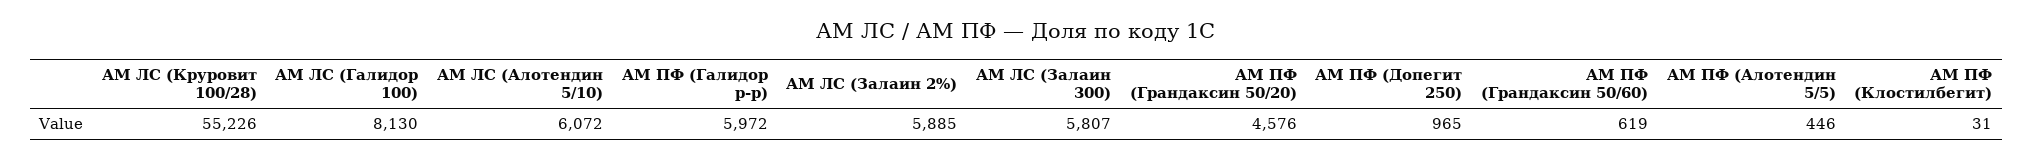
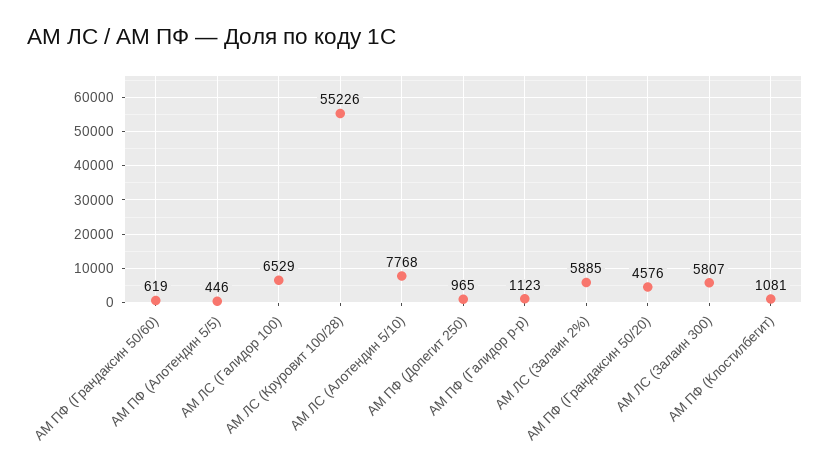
АМ ЛС (Галидор 100): 8130 -> 6529
АМ ЛС (Алотендин 5/10): 6072 -> 7768
АМ ПФ (Галидор р-р): 5972 -> 1123
АМ ПФ (Клостилбегит): 31 -> 1081

